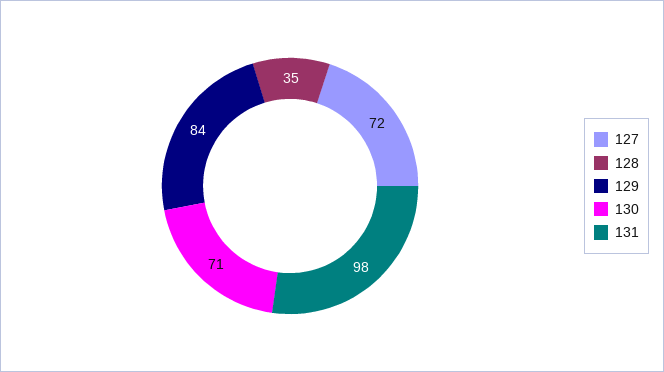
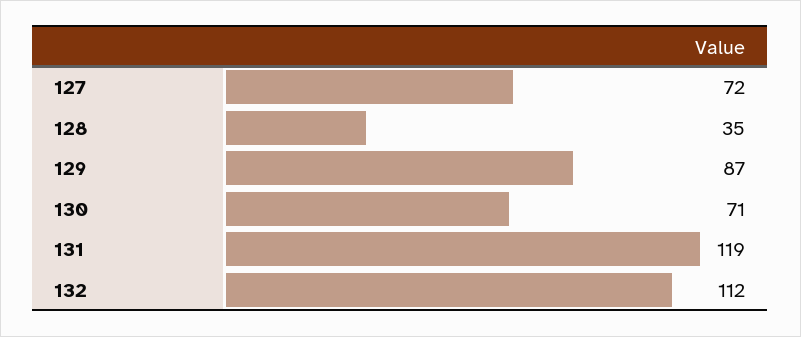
129: 84 -> 87
131: 98 -> 119
132: none -> 112

